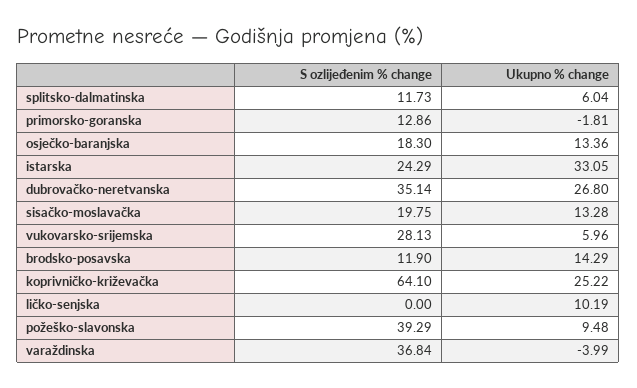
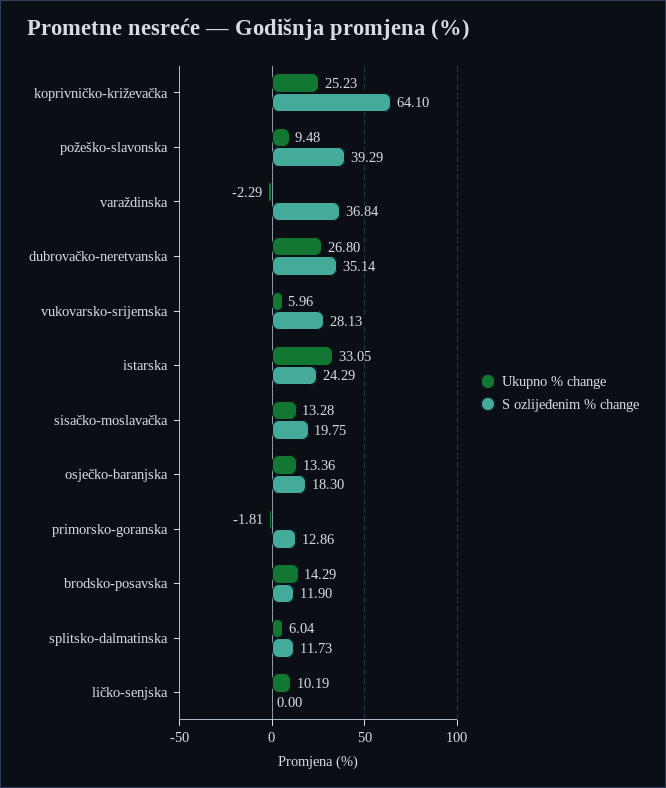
Ukupno % change, koprivničko-križevačka: 25.22 -> 25.23
Ukupno % change, varaždinska: -3.99 -> -2.29

